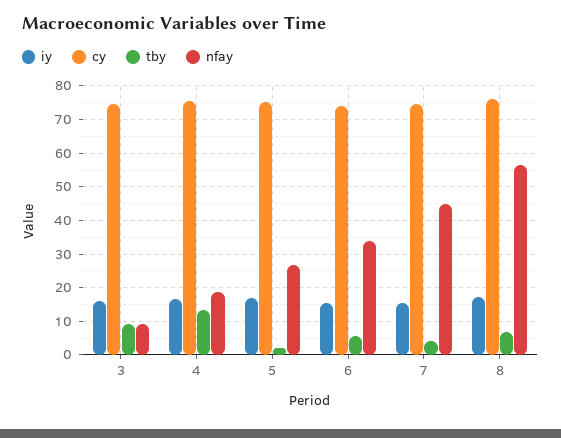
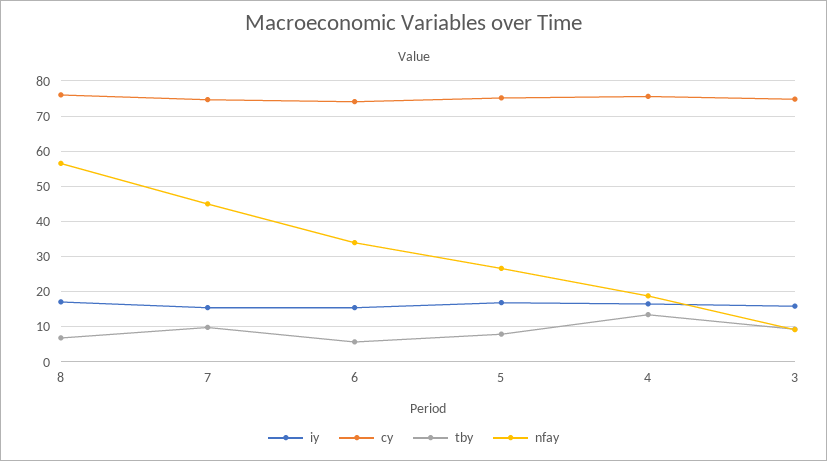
tby, 5: 2 -> 8
tby, 7: 4 -> 10

